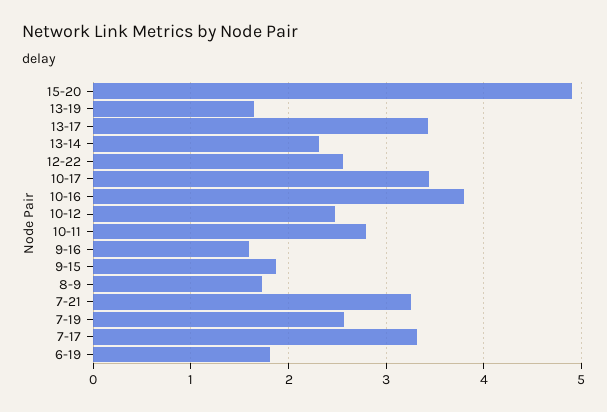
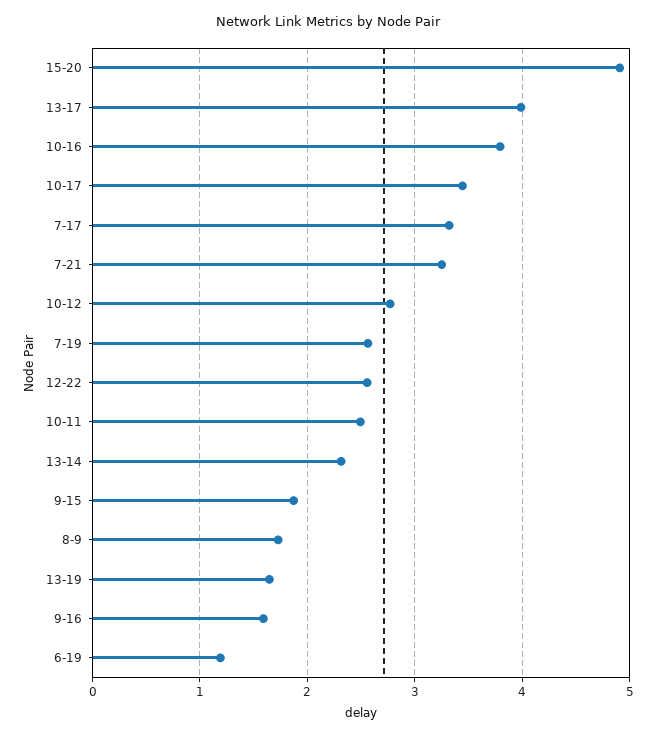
13-17: 3.4 -> 4
10-12: 2.5 -> 2.8
10-11: 2.8 -> 2.5
6-19: 1.8 -> 1.2

